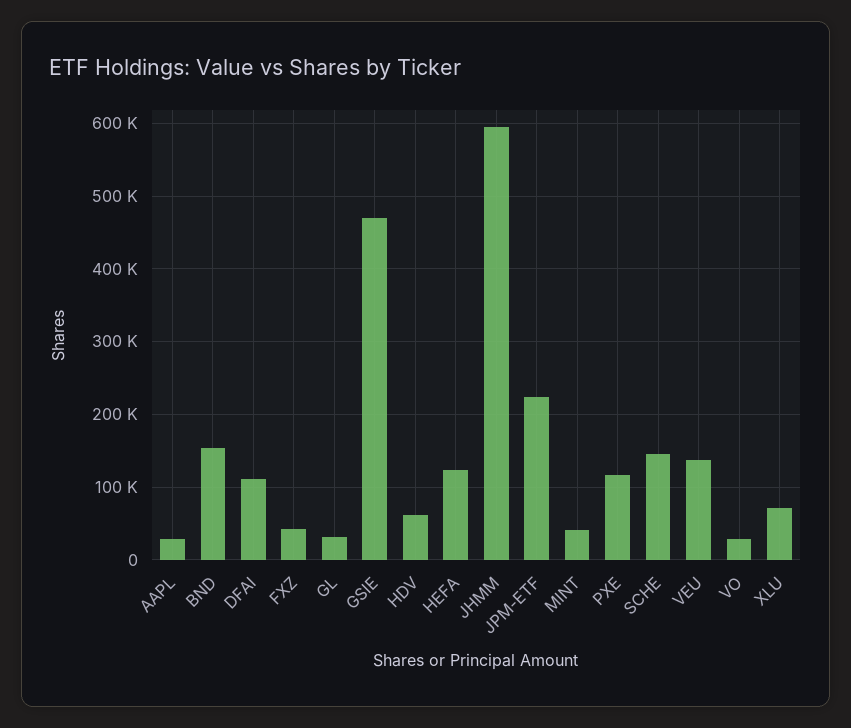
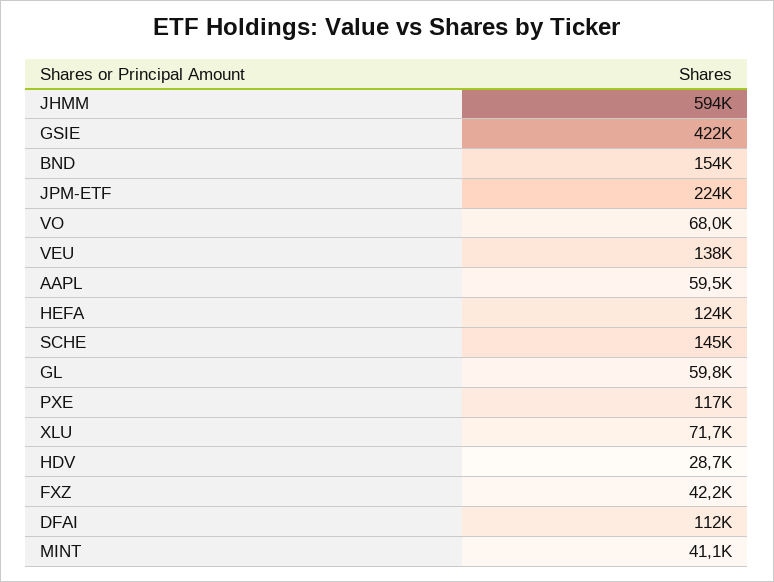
AAPL: 30000 -> 59500
GL: 30000 -> 59800
GSIE: 470000 -> 422000
HDV: 60000 -> 28700
VO: 30000 -> 68000

